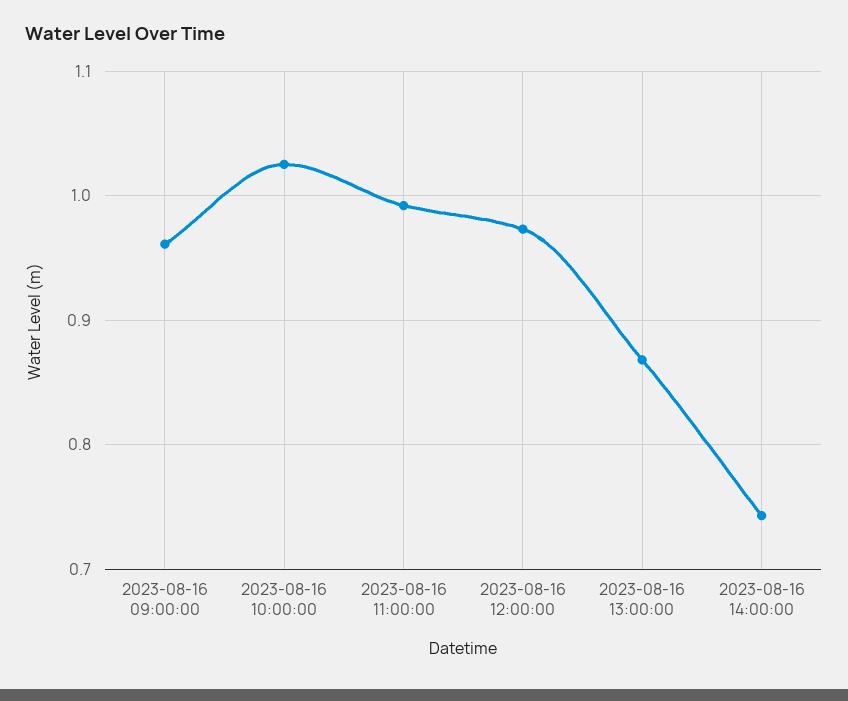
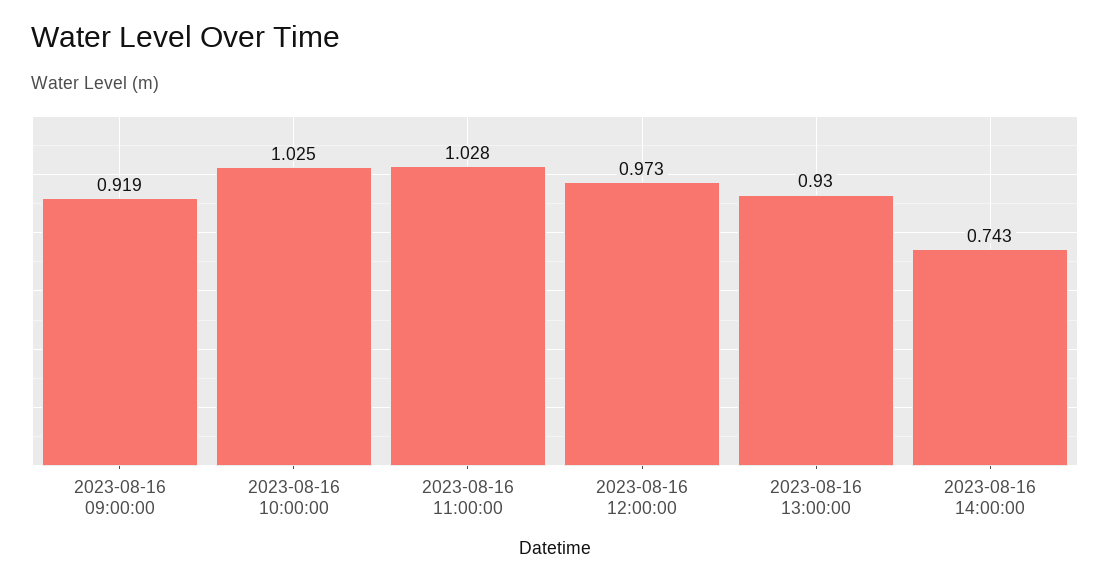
2023-08-16 09:00:00: 0.96 -> 0.919
2023-08-16 11:00:00: 0.99 -> 1.028
2023-08-16 13:00:00: 0.87 -> 0.93

